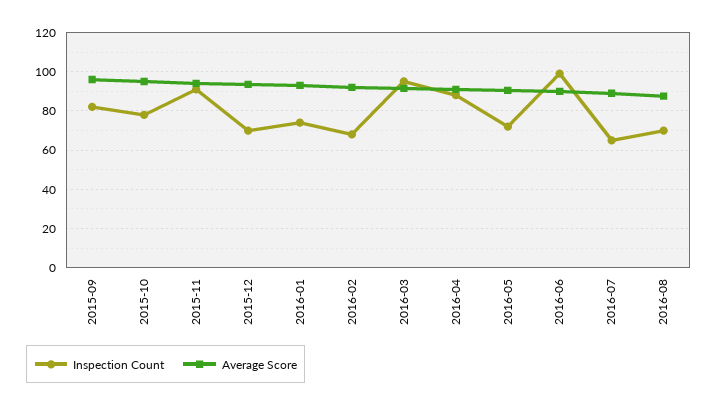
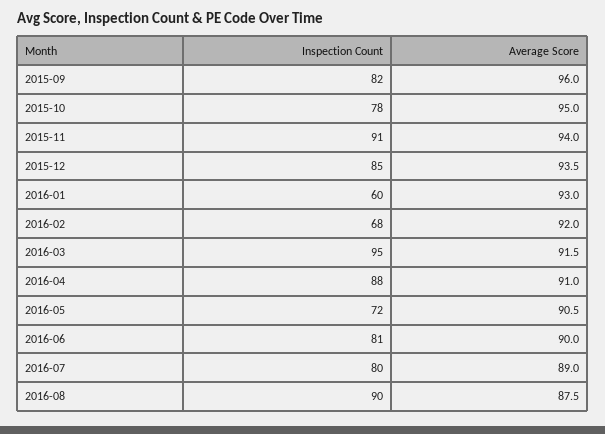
Inspection Count, 2015-12: 70 -> 85
Inspection Count, 2016-01: 75 -> 60
Inspection Count, 2016-06: 100 -> 81
Inspection Count, 2016-07: 65 -> 80
Inspection Count, 2016-08: 70 -> 90

